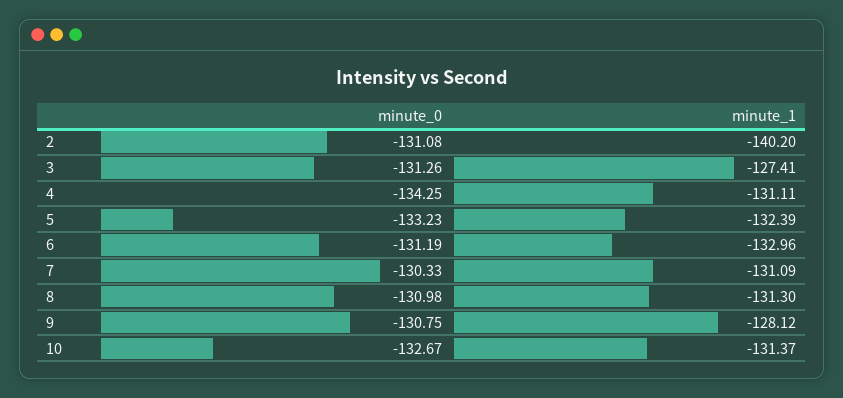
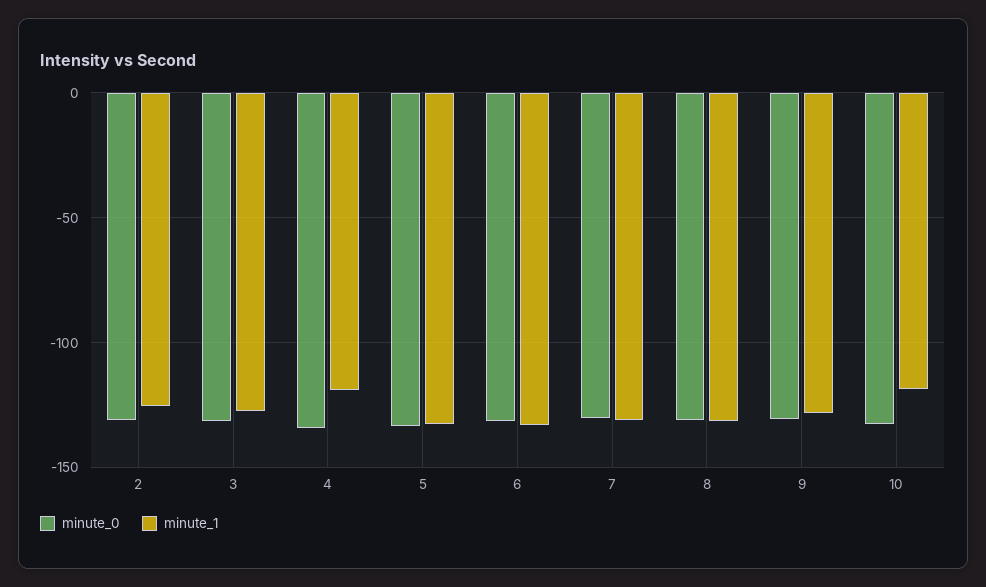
minute_1, 2: -140.2 -> -125
minute_1, 4: -131.11 -> -120
minute_1, 10: -131.37 -> -120

